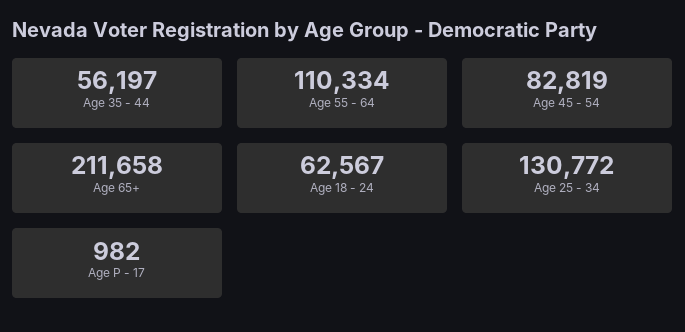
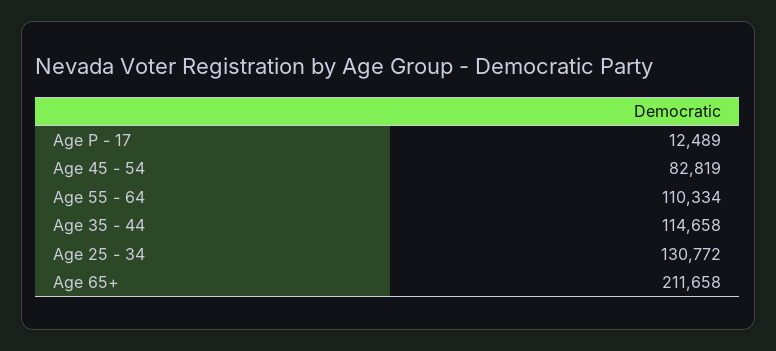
Age 35 - 44: 56197 -> 114658
Age 18 - 24: 62567 -> none
Age P - 17: 982 -> 12489

